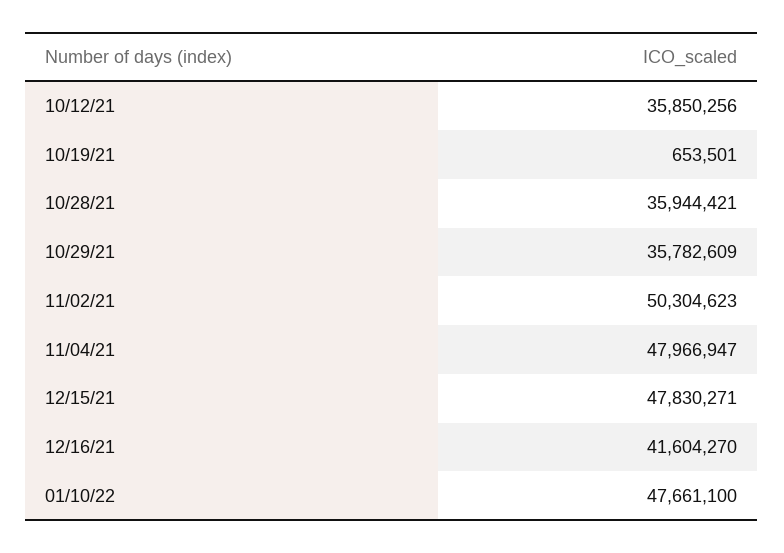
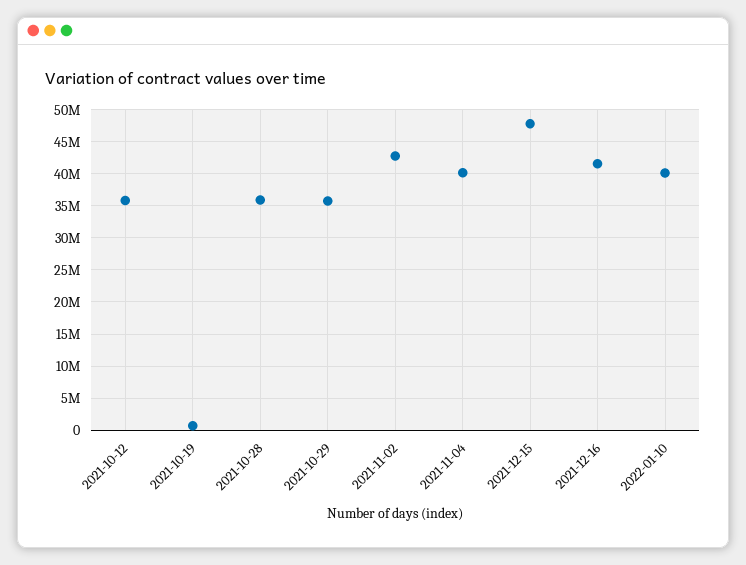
11/02/21: 50304623 -> 43000000
11/04/21: 47966947 -> 40000000
01/10/22: 47661100 -> 40000000

